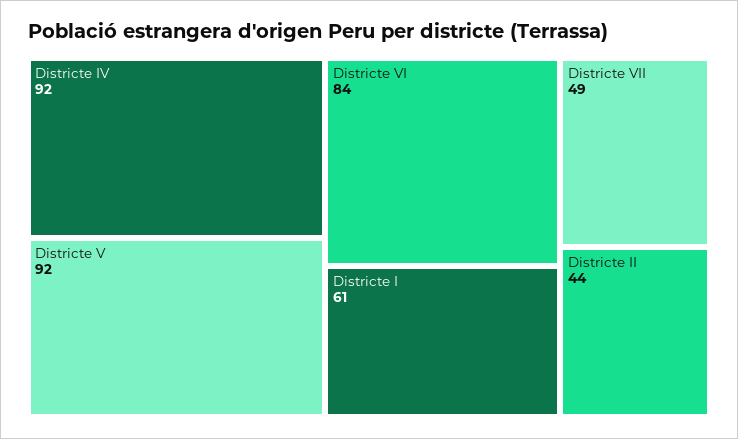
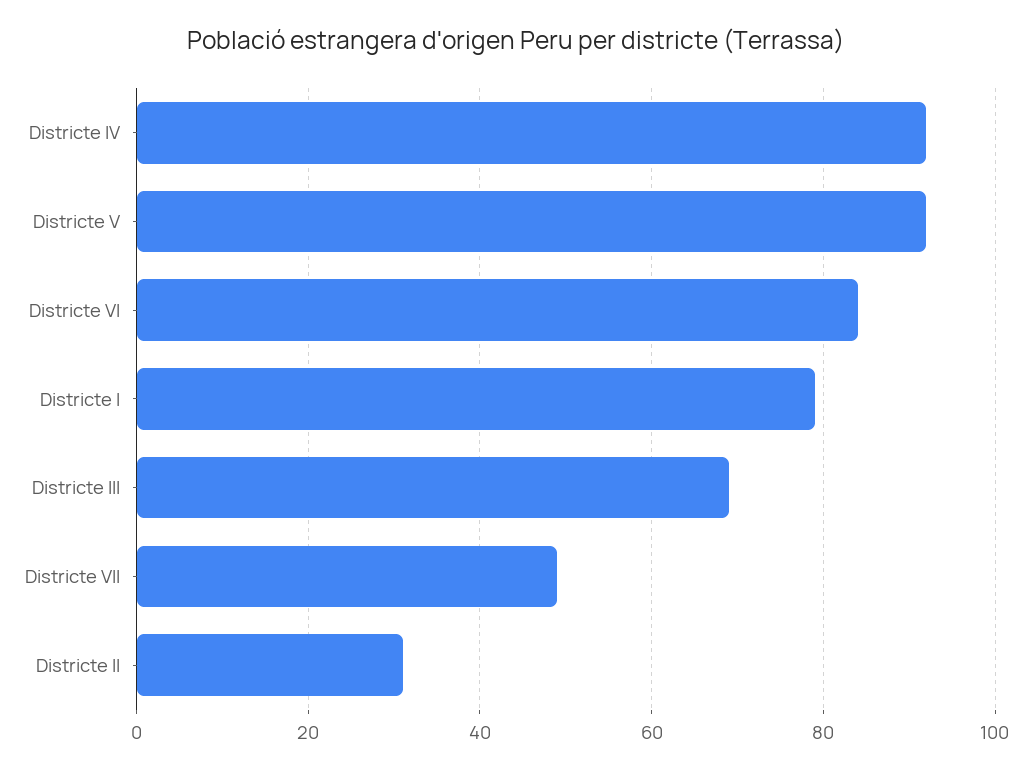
Districte I: 61 -> 80
Districte II: 44 -> 30
Districte III: none -> 70

